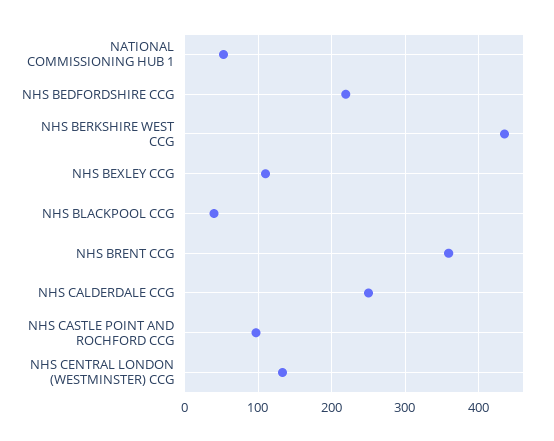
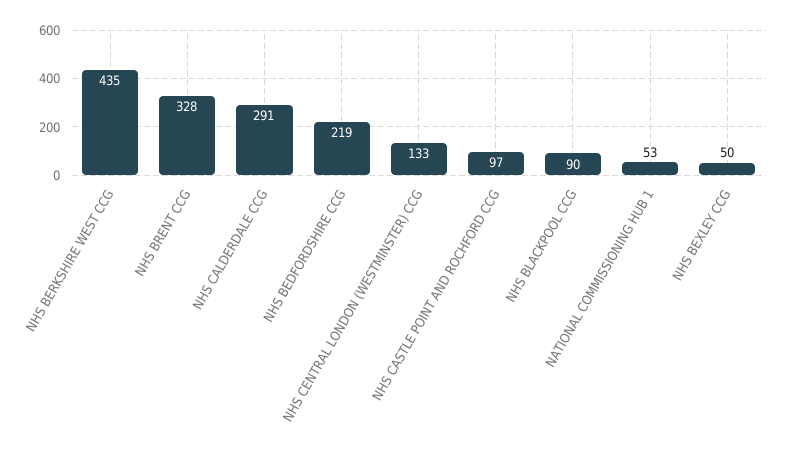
NHS BEXLEY CCG: 110 -> 50
NHS BLACKPOOL CCG: 40 -> 90
NHS BRENT CCG: 360 -> 328
NHS CALDERDALE CCG: 250 -> 291

